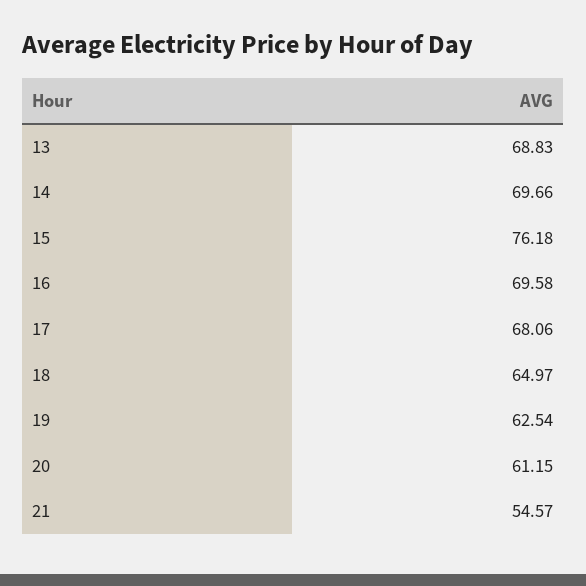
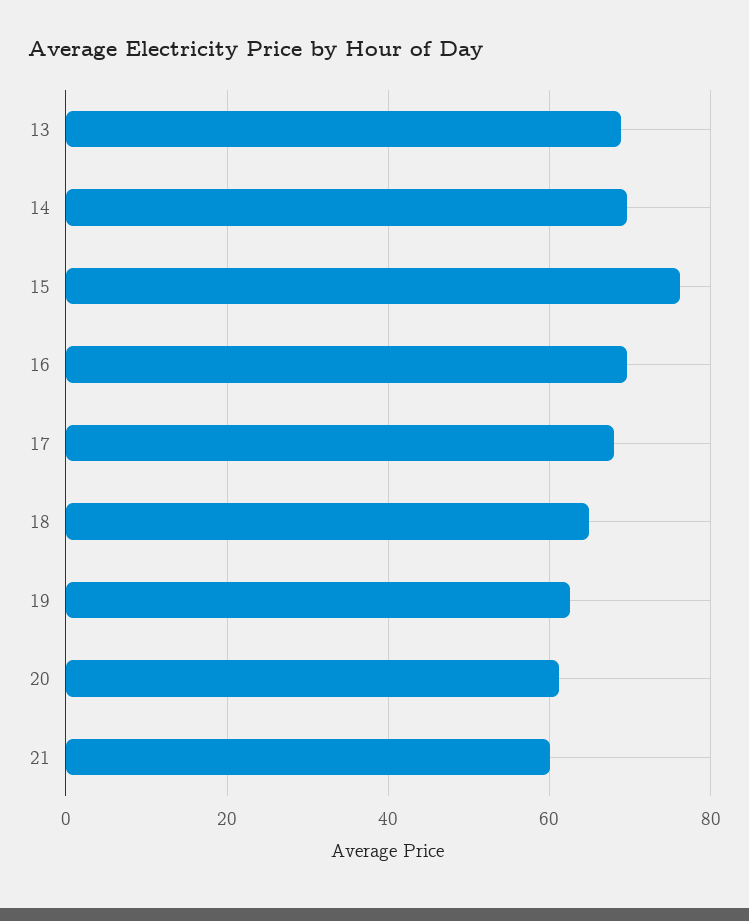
21: 54.57 -> 60

